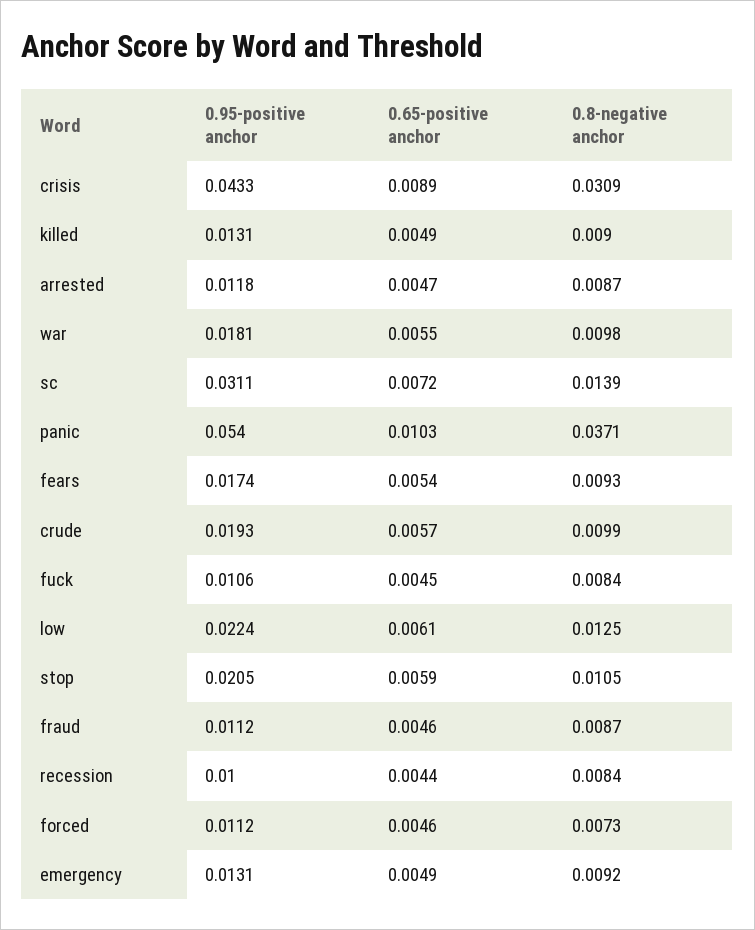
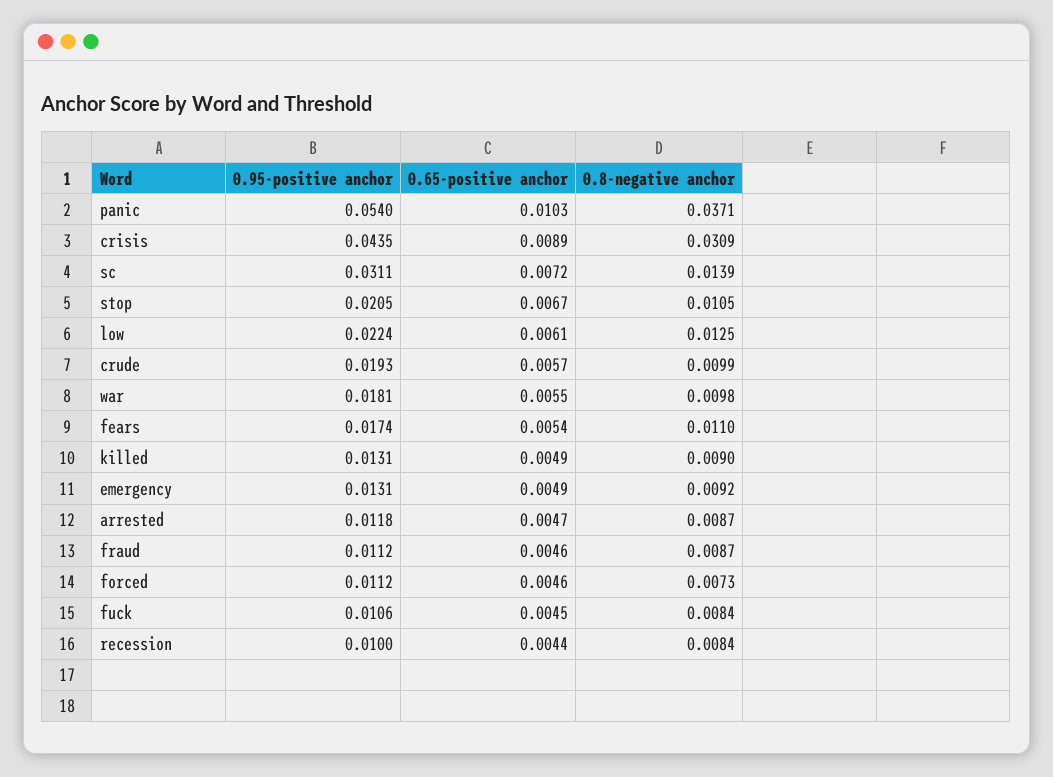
0.95-positive anchor, crisis: 0.0433 -> 0.0435
0.8-negative anchor, fears: 0.0093 -> 0.011
0.65-positive anchor, stop: 0.0059 -> 0.0067

